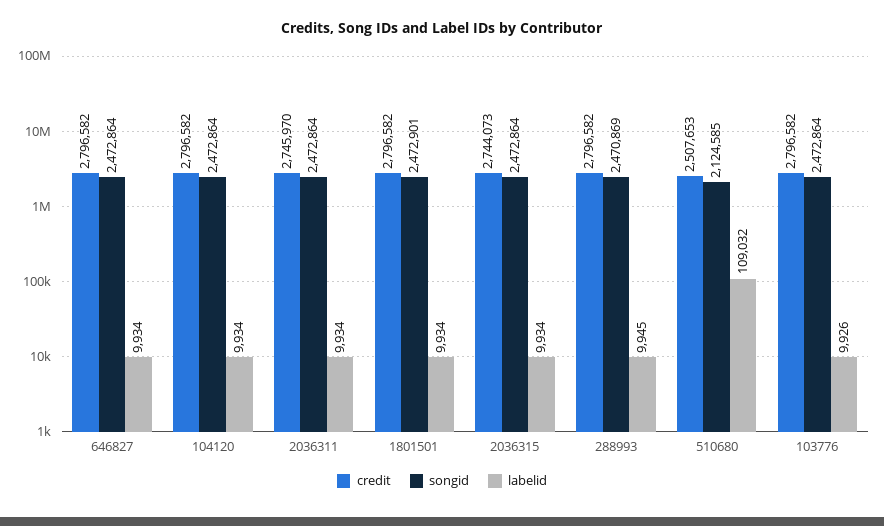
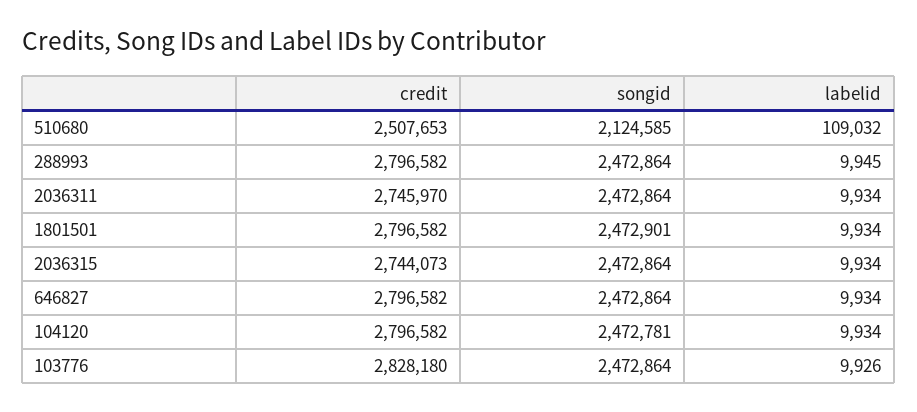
songid, 104120: 2472864 -> 2472781
songid, 288993: 2470869 -> 2472864
credit, 103776: 2796582 -> 2828180

